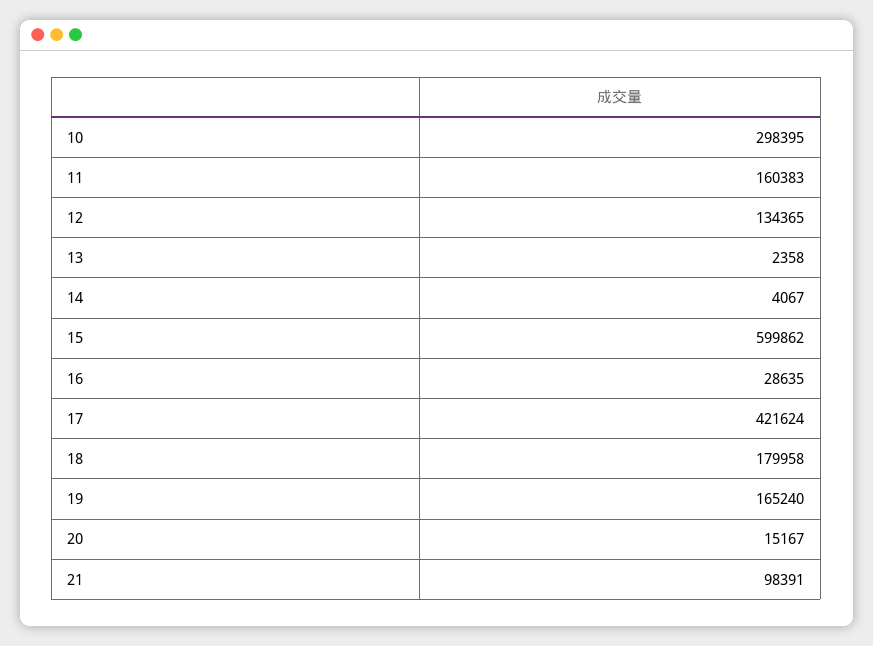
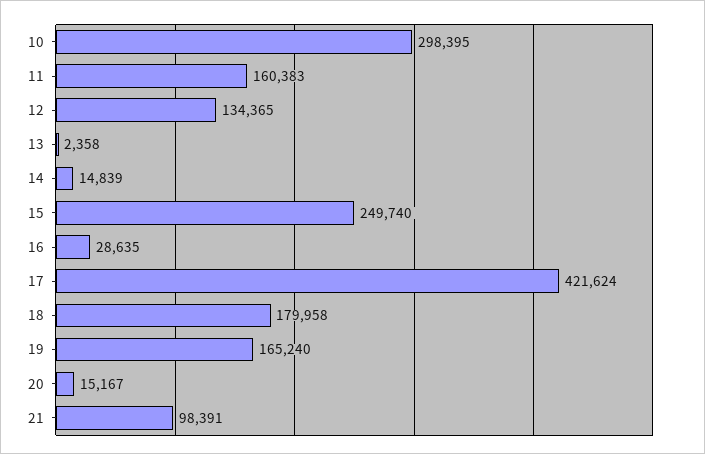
14: 4067 -> 14839
15: 599862 -> 249740

